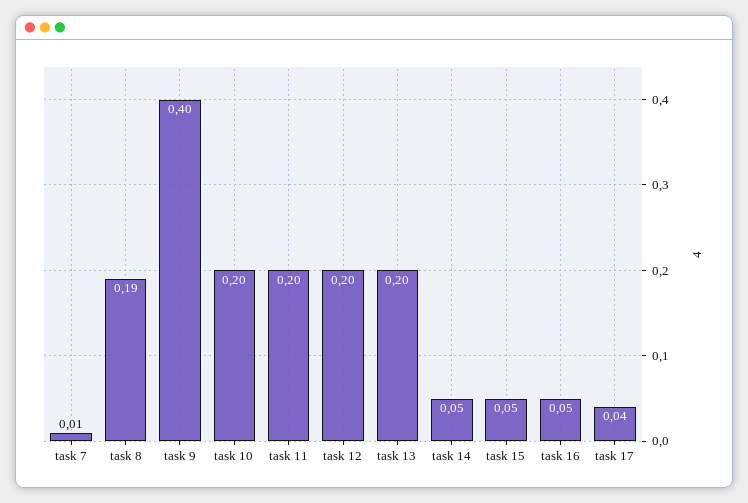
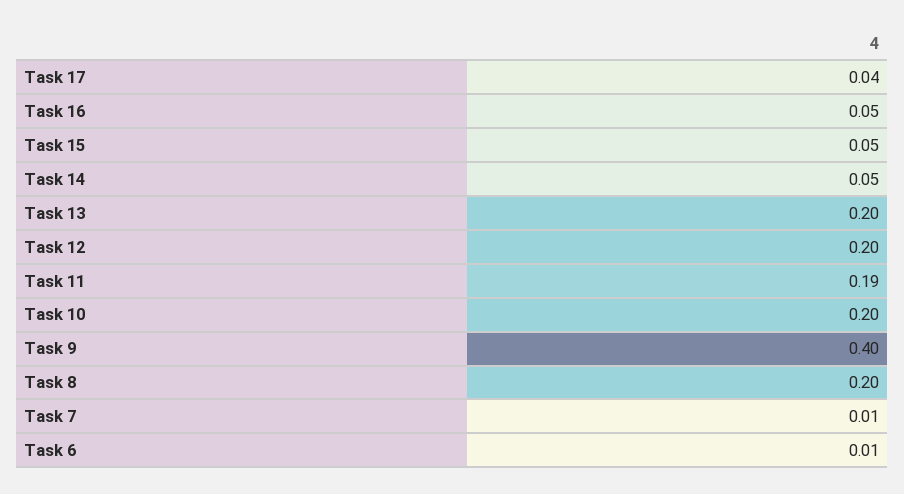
task 8: 0.19 -> 0.2
task 11: 0.2 -> 0.19
Task 6: none -> 0.01

